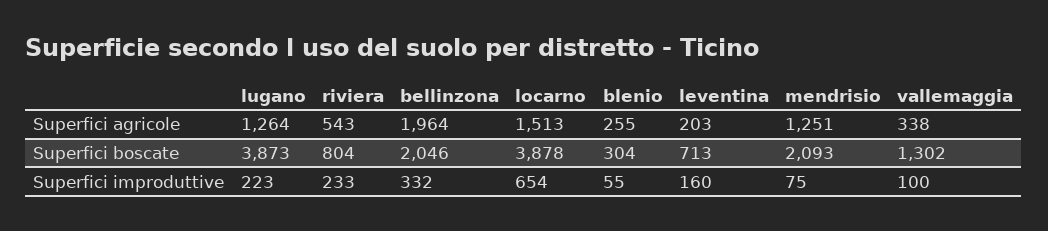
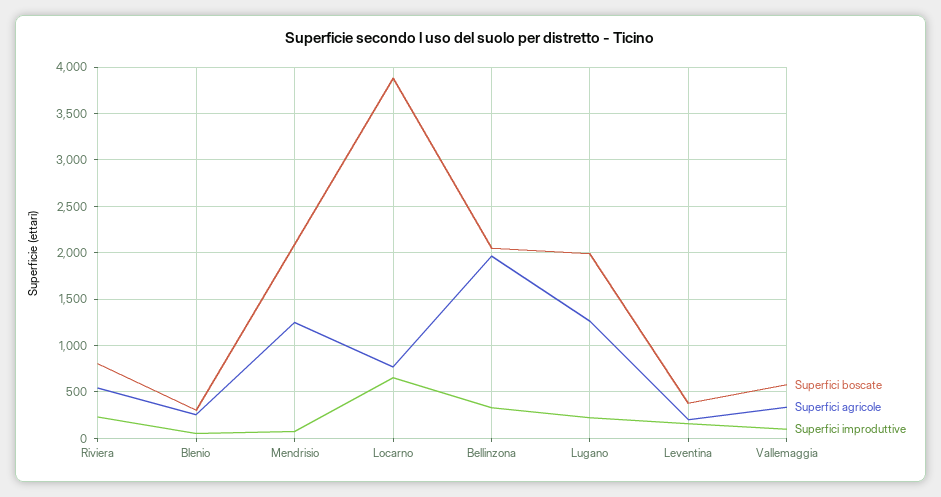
Superfici agricole, locarno: 1513 -> 800
Superfici boscate, lugano: 3873 -> 2000
Superfici boscate, leventina: 713 -> 400
Superfici boscate, vallemaggia: 1302 -> 600

